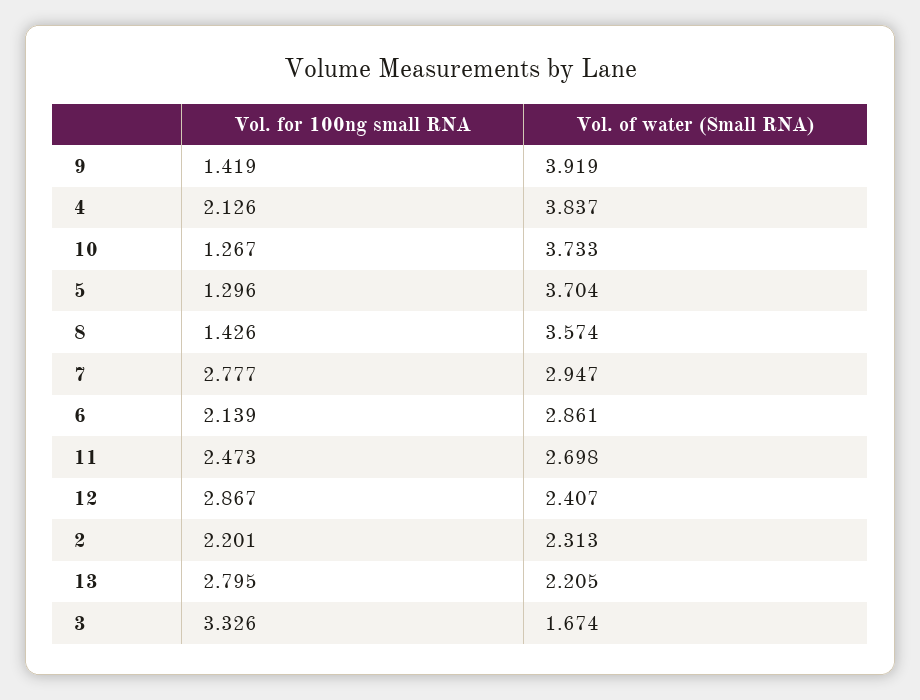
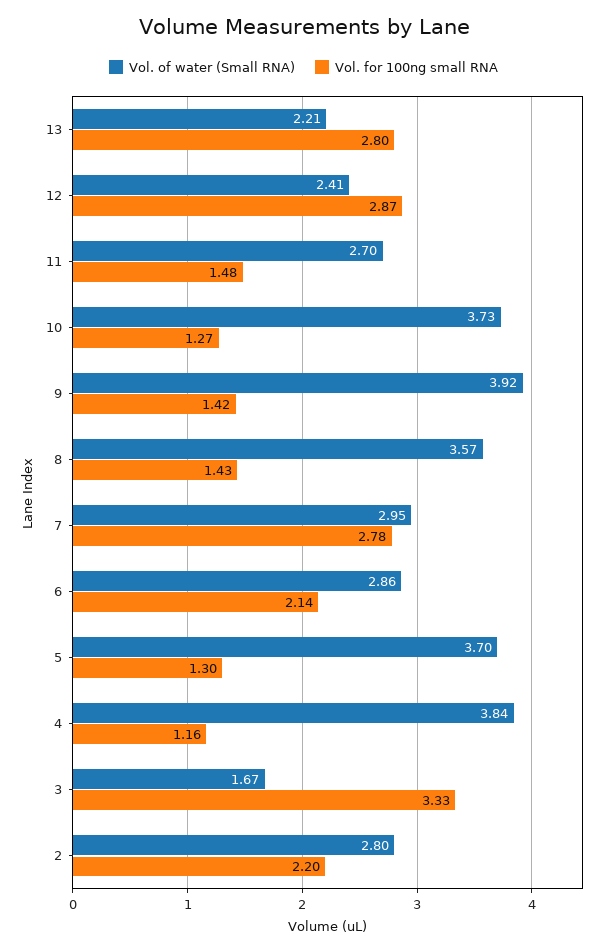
Vol. for 100ng small RNA, 4: 2.126 -> 1.16
Vol. for 100ng small RNA, 11: 2.473 -> 1.48
Vol. of water (Small RNA), 2: 2.313 -> 2.8

